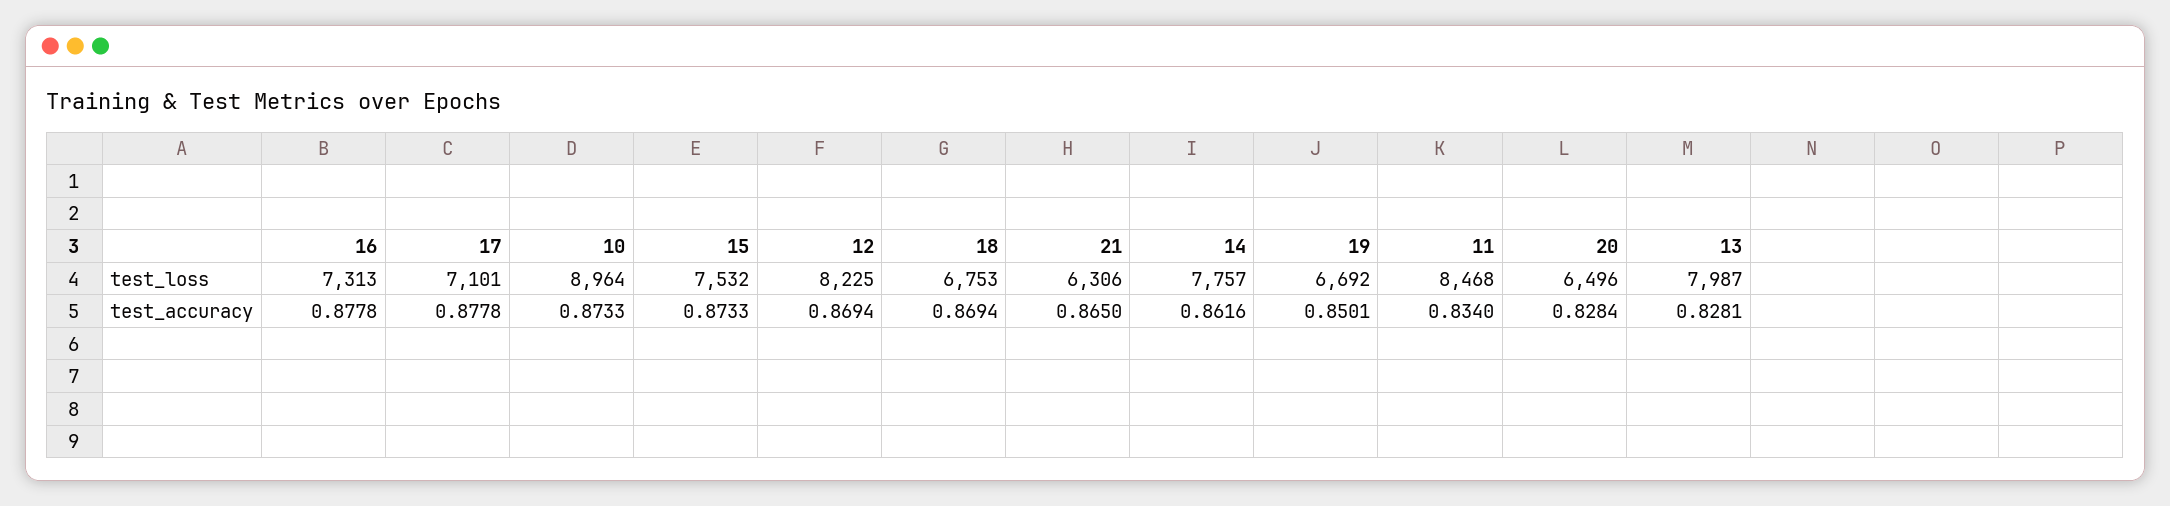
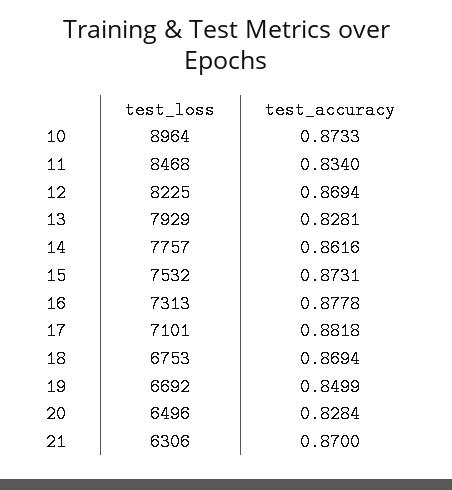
13, test_loss: 7987 -> 7929
17, test_accuracy: 0.8778 -> 0.8818
15, test_accuracy: 0.8733 -> 0.8731
21, test_accuracy: 0.865 -> 0.87
19, test_accuracy: 0.8501 -> 0.8499

